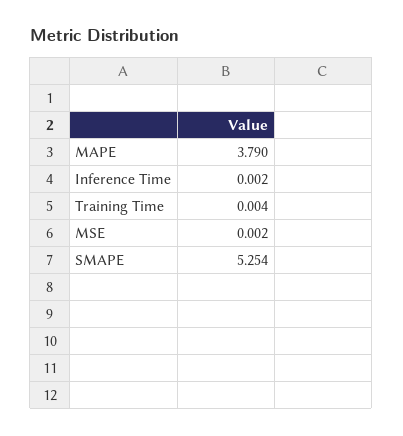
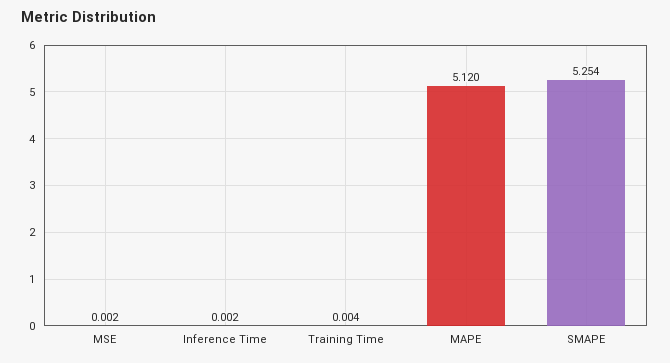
MAPE: 3.79 -> 5.12

